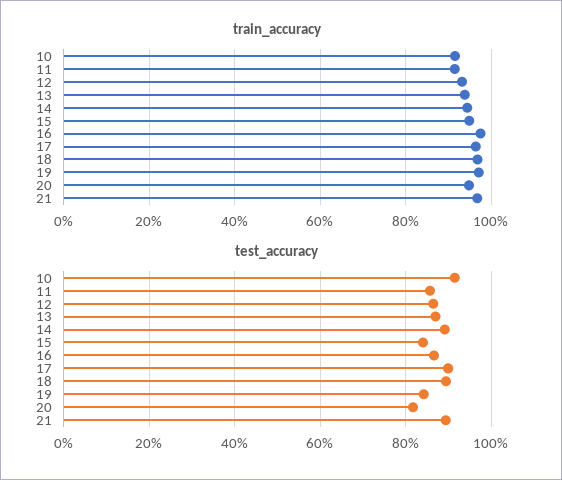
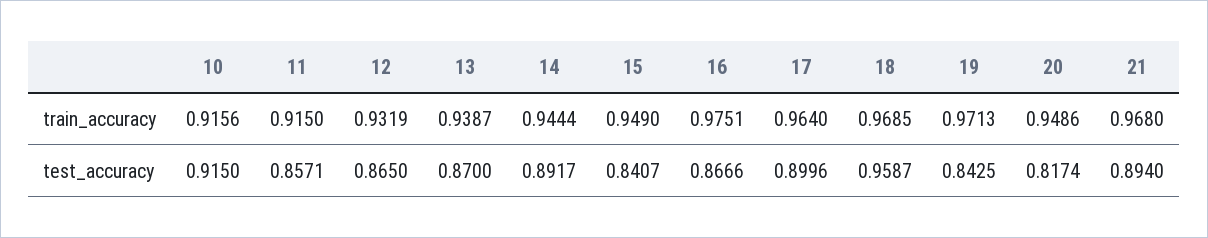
test_accuracy, 18: 0.9 -> 0.9587

